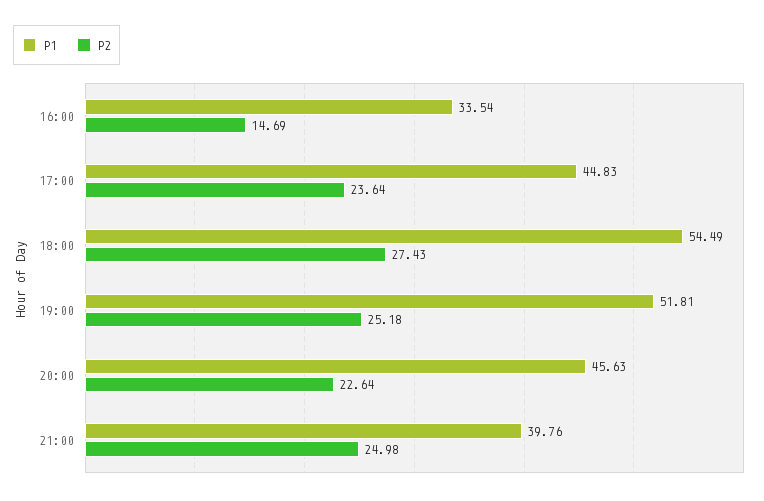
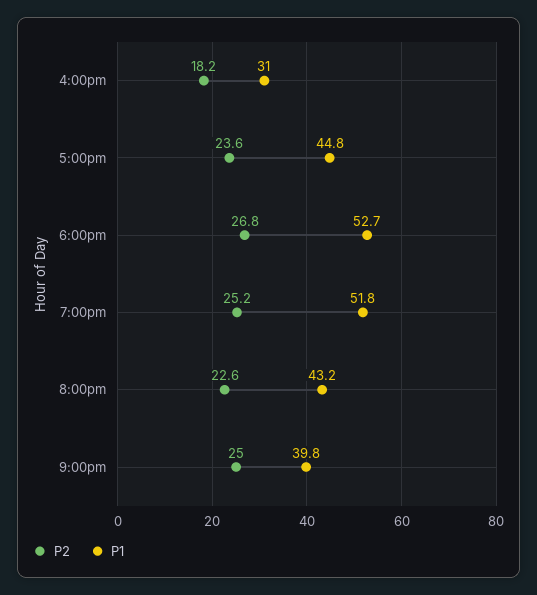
P1, 16:00: 33.54 -> 31
P2, 16:00: 14.69 -> 18.2
P1, 18:00: 54.49 -> 52.7
P2, 18:00: 27.43 -> 26.8
P1, 20:00: 45.63 -> 43.2

